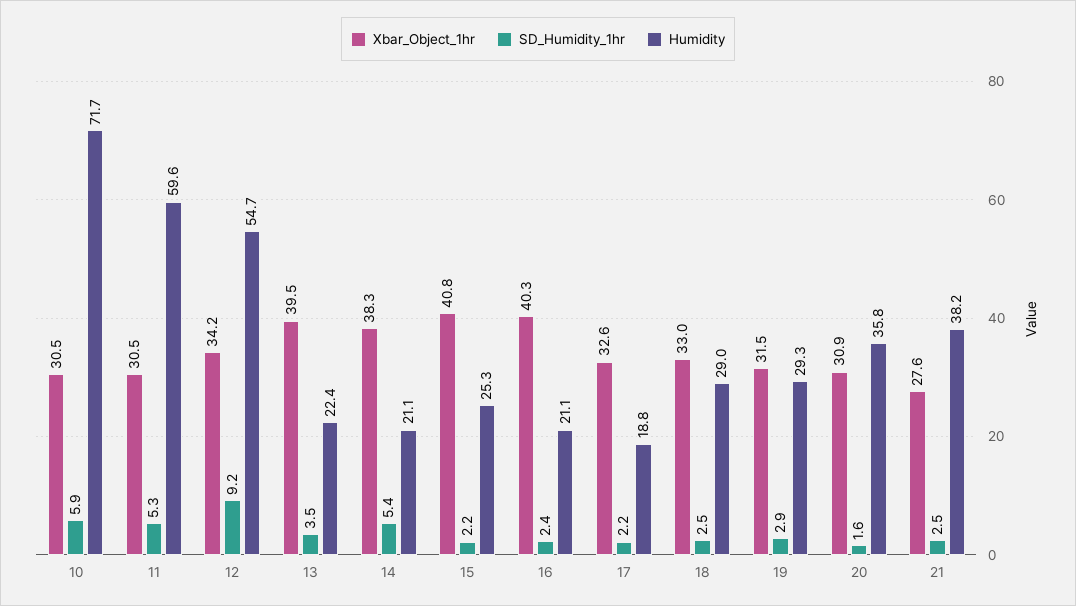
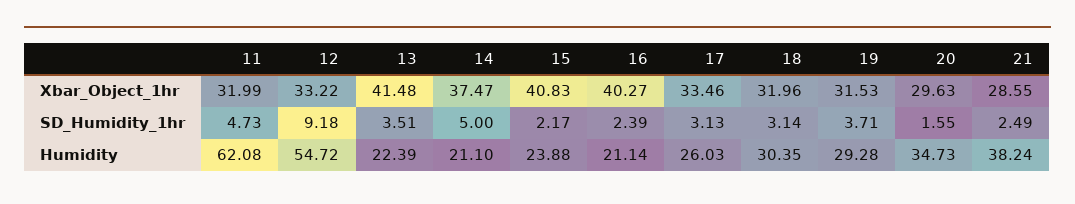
Xbar_Object_1hr, 10: 30.5 -> none
SD_Humidity_1hr, 10: 5.9 -> none
Humidity, 10: 71.7 -> none
Xbar_Object_1hr, 11: 30.5 -> 31.99
SD_Humidity_1hr, 11: 5.3 -> 4.73
Humidity, 11: 59.6 -> 62.08
Xbar_Object_1hr, 12: 34.2 -> 33.22
Xbar_Object_1hr, 13: 39.5 -> 41.48
Xbar_Object_1hr, 14: 38.3 -> 37.47
SD_Humidity_1hr, 14: 5.4 -> 5
Humidity, 15: 25.3 -> 23.88
Xbar_Object_1hr, 17: 32.6 -> 33.46
SD_Humidity_1hr, 17: 2.2 -> 3.13
Humidity, 17: 18.8 -> 26.03
Xbar_Object_1hr, 18: 33 -> 31.96
SD_Humidity_1hr, 18: 2.5 -> 3.14
Humidity, 18: 29 -> 30.35
SD_Humidity_1hr, 19: 2.9 -> 3.71
Xbar_Object_1hr, 20: 30.9 -> 29.63
Humidity, 20: 35.8 -> 34.73
Xbar_Object_1hr, 21: 27.6 -> 28.55

